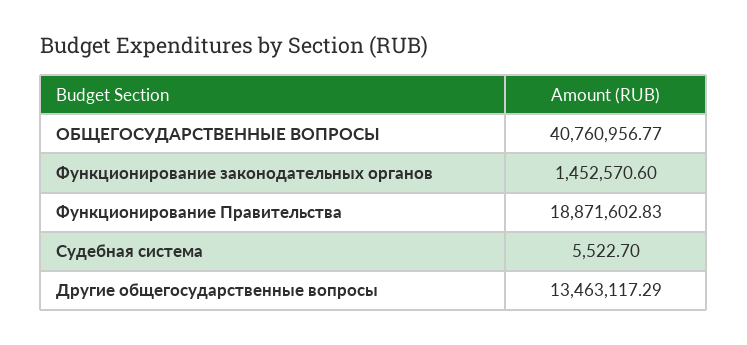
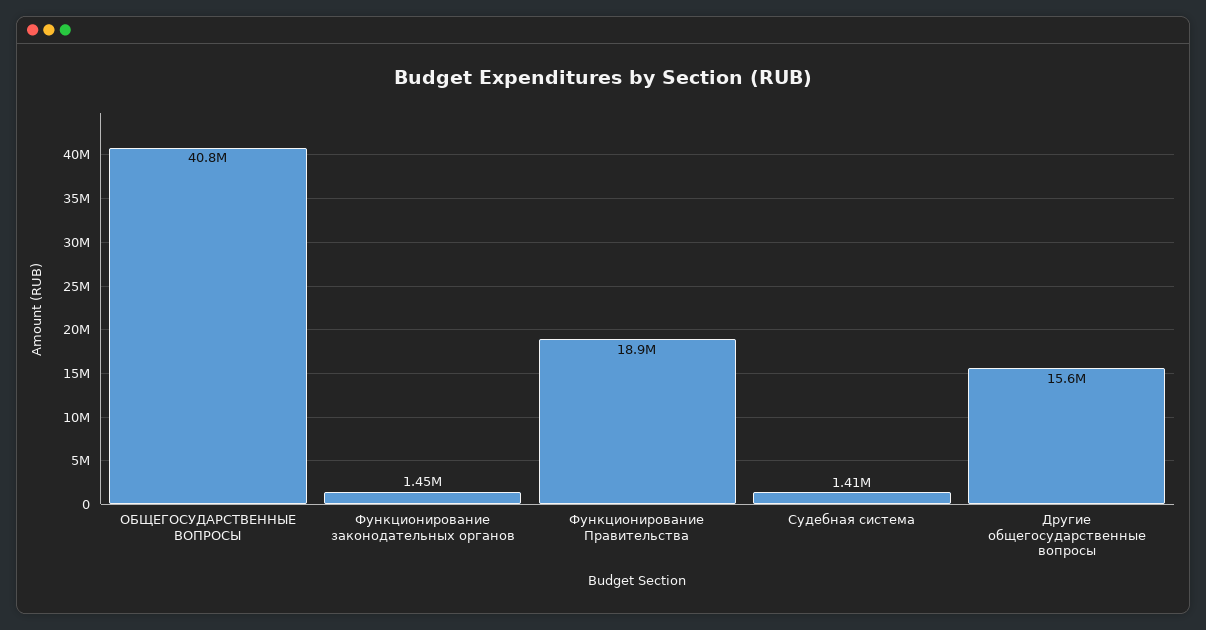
Судебная система: 5522.7 -> 1410000
Другие общегосударственные вопросы: 13463117.29 -> 15600000

